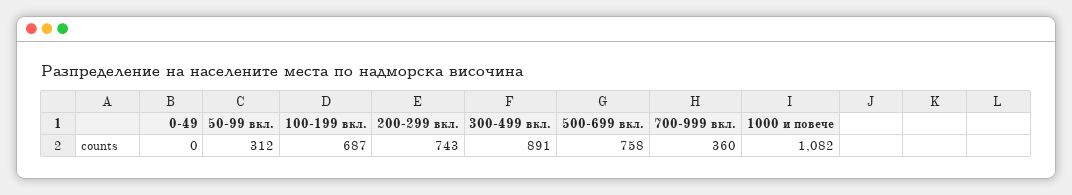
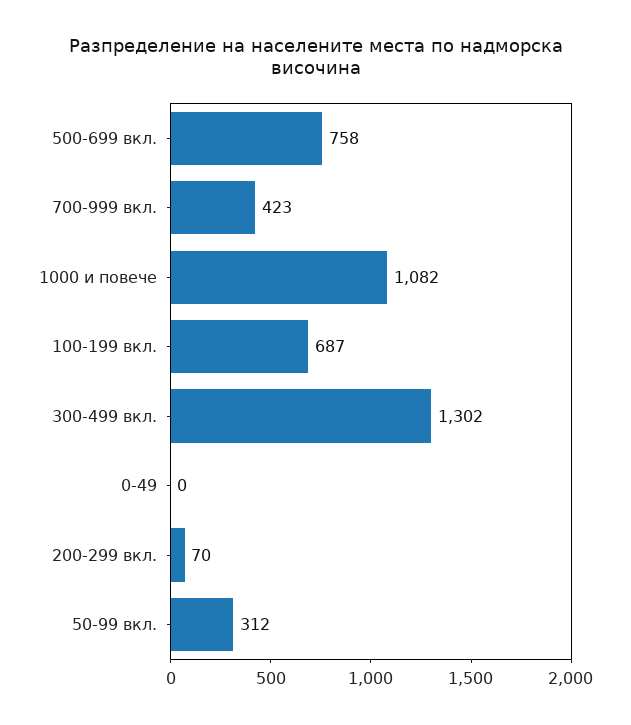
200-299 вкл.: 743 -> 70
300-499 вкл.: 891 -> 1302
700-999 вкл.: 360 -> 423

